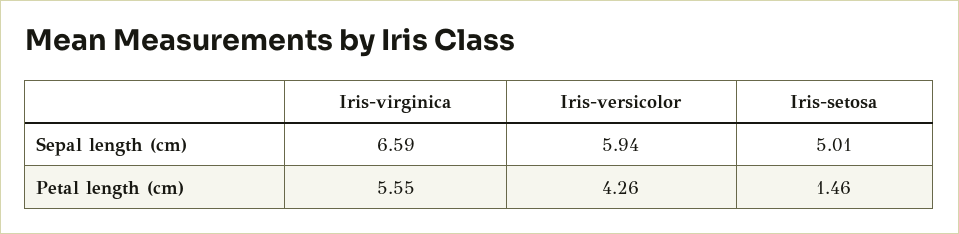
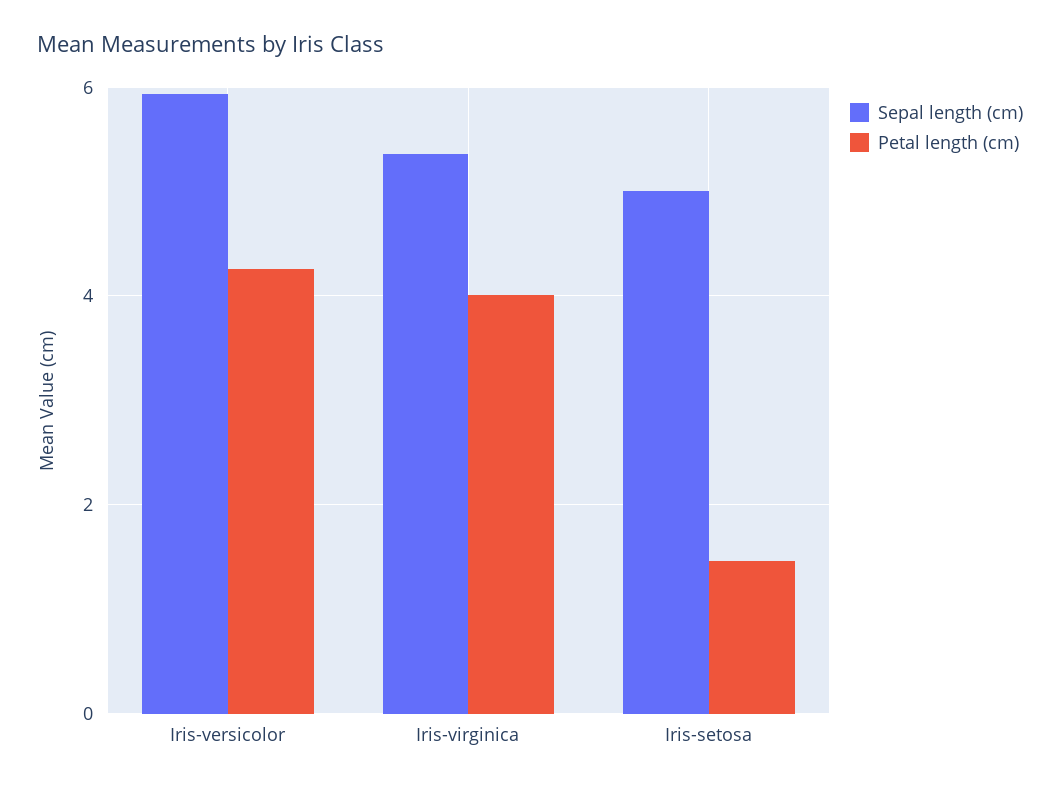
Sepal length (cm), Iris-virginica: 6.59 -> 5.4
Petal length (cm), Iris-virginica: 5.55 -> 4

